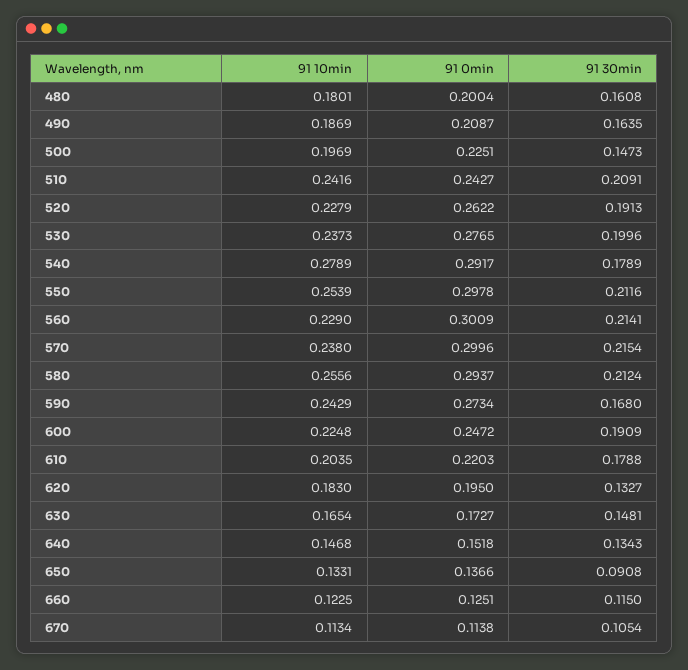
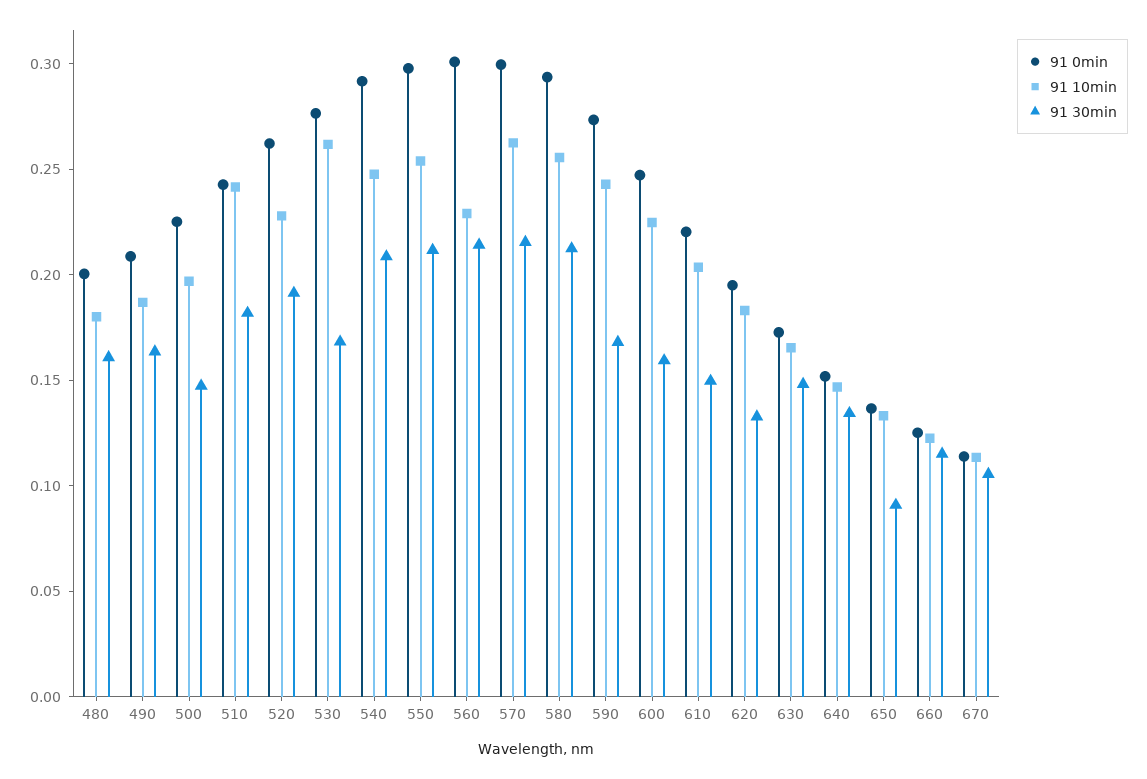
91 30min, 510: 0.2091 -> 0.18
91 10min, 530: 0.2373 -> 0.26
91 30min, 530: 0.1996 -> 0.17
91 10min, 540: 0.2789 -> 0.25
91 30min, 540: 0.1789 -> 0.21
91 10min, 570: 0.238 -> 0.26
91 30min, 600: 0.1909 -> 0.16
91 30min, 610: 0.1788 -> 0.15

